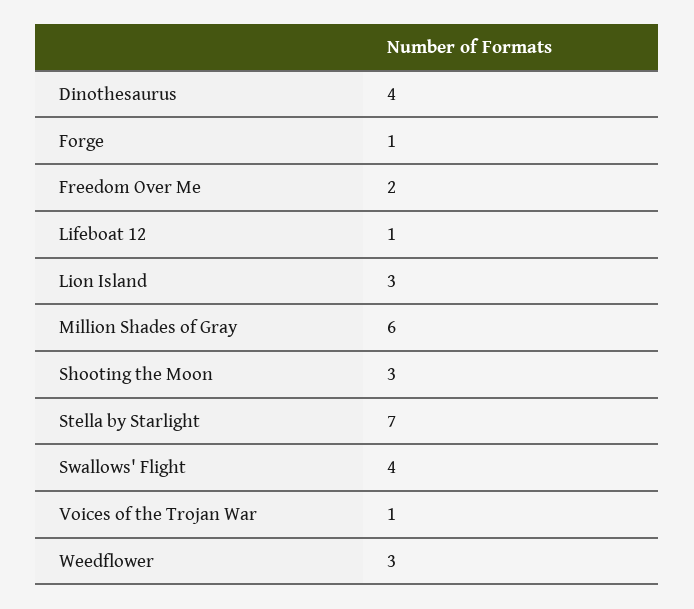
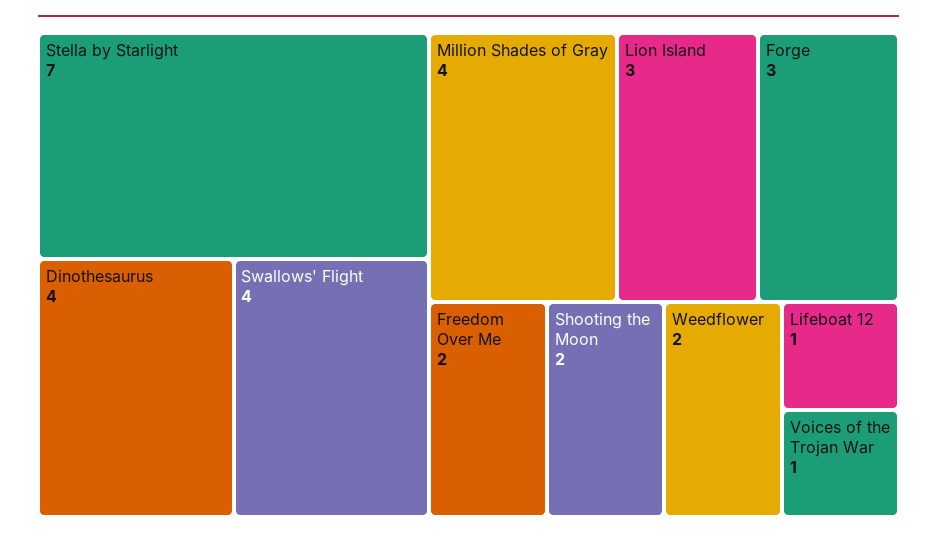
Forge: 1 -> 3
Million Shades of Gray: 6 -> 4
Shooting the Moon: 3 -> 2
Weedflower: 3 -> 2

